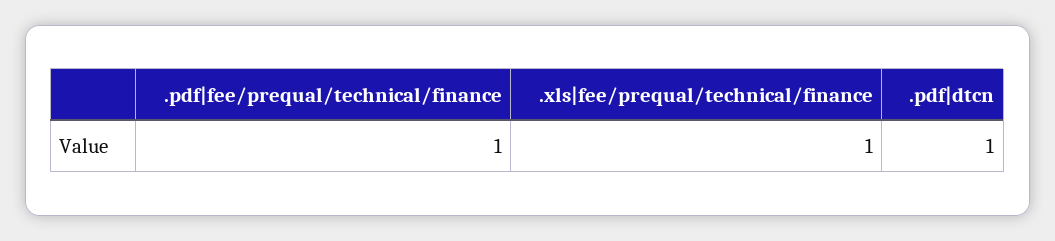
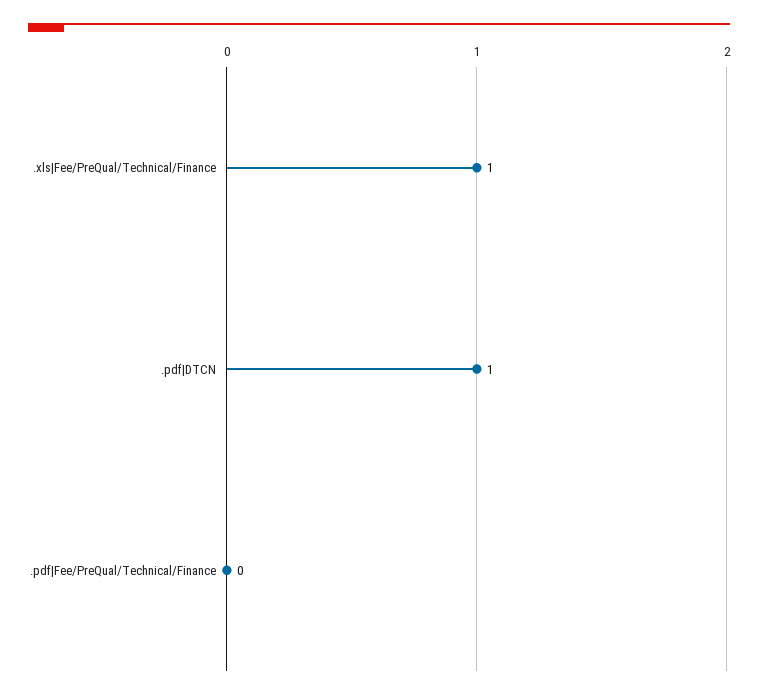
.pdf|fee/prequal/technical/finance: 1 -> 0

